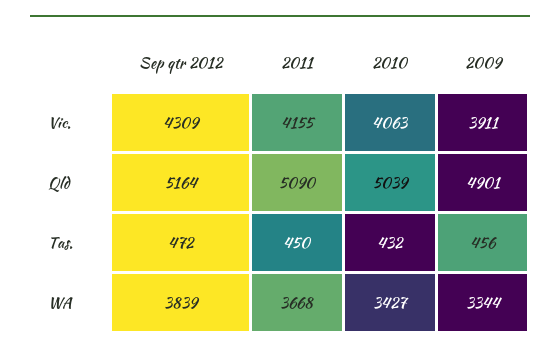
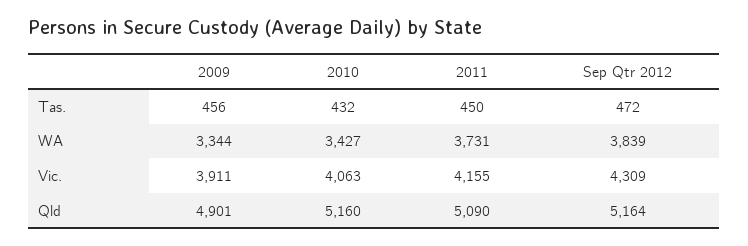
2010, Qld: 5039 -> 5160
2011, WA: 3668 -> 3731

